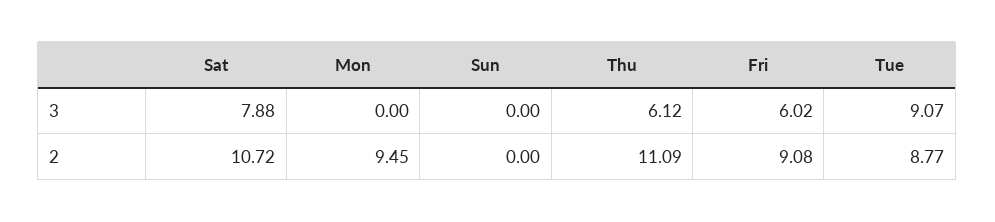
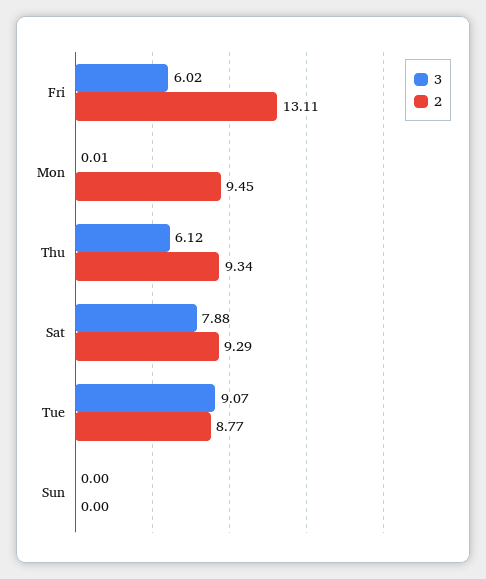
3, Mon: 0 -> 0.01
2, Sat: 10.72 -> 9.29
2, Thu: 11.09 -> 9.34
2, Fri: 9.08 -> 13.11

